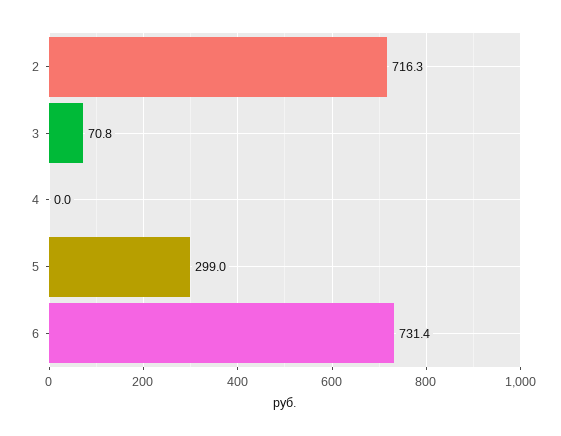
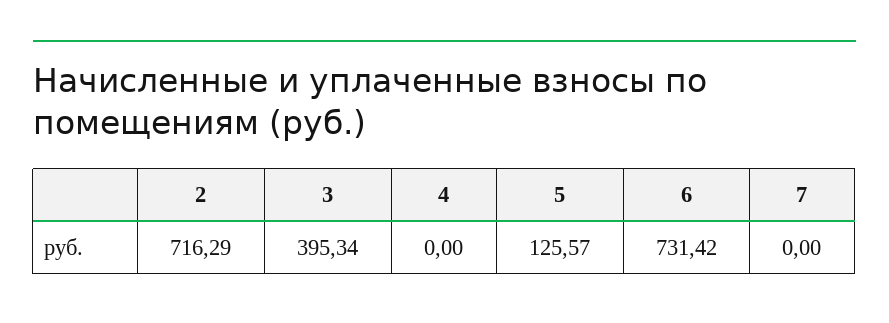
3: 70.8 -> 395.34
5: 299 -> 125.57
7: none -> 0

